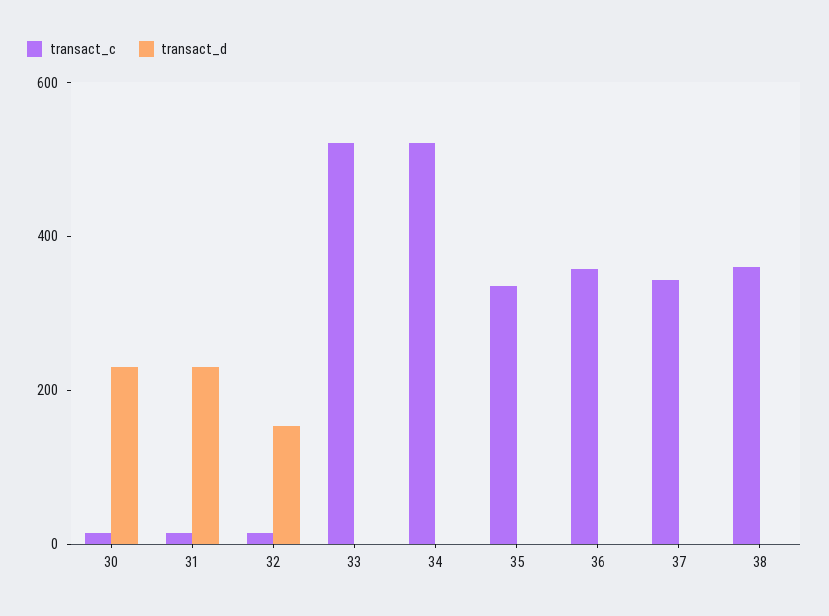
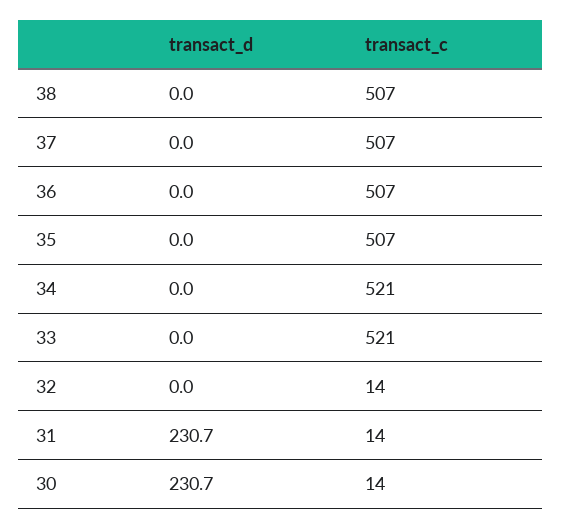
transact_d, 32: 150 -> 0
transact_c, 35: 350 -> 507
transact_c, 36: 350 -> 507
transact_c, 37: 350 -> 507
transact_c, 38: 350 -> 507

